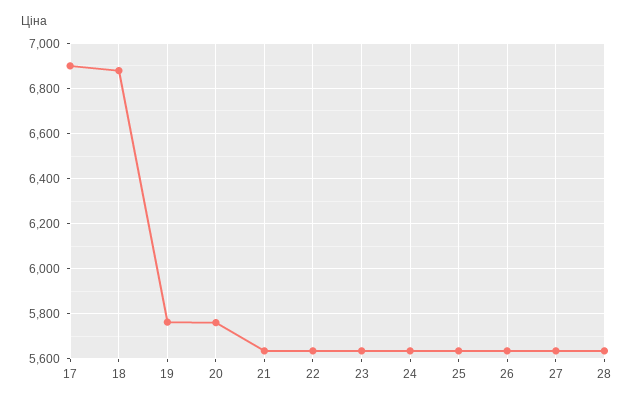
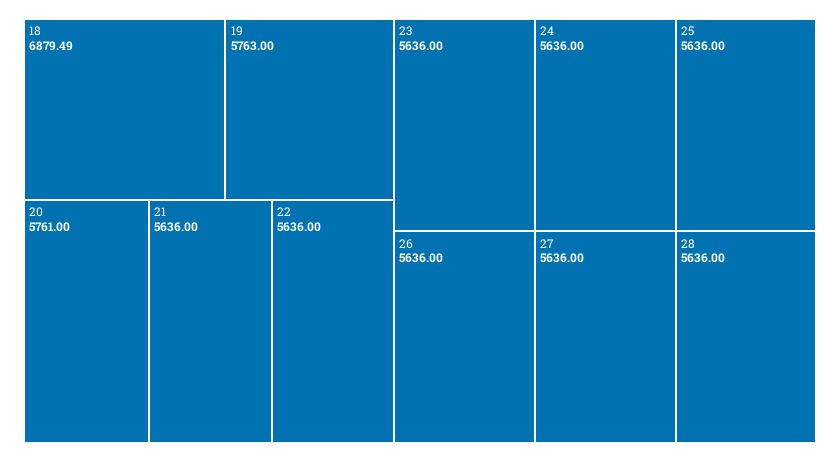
17: 6900 -> none

